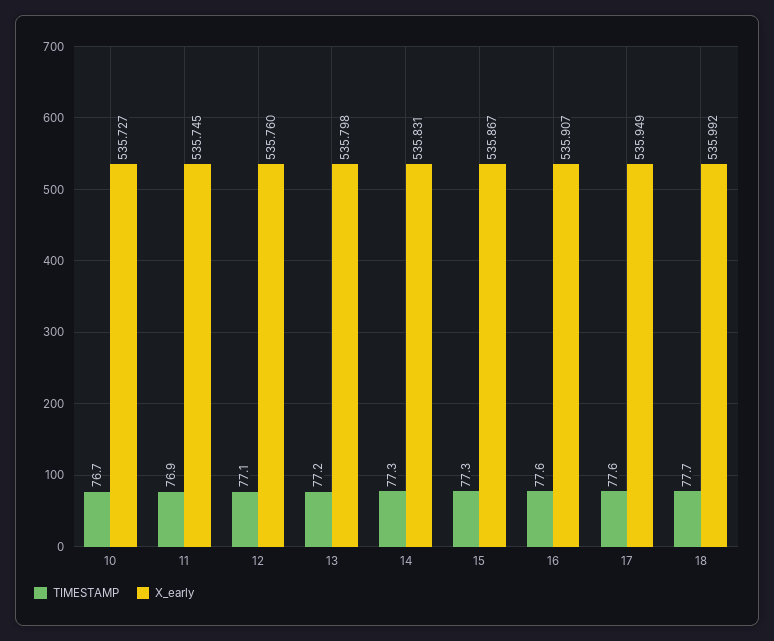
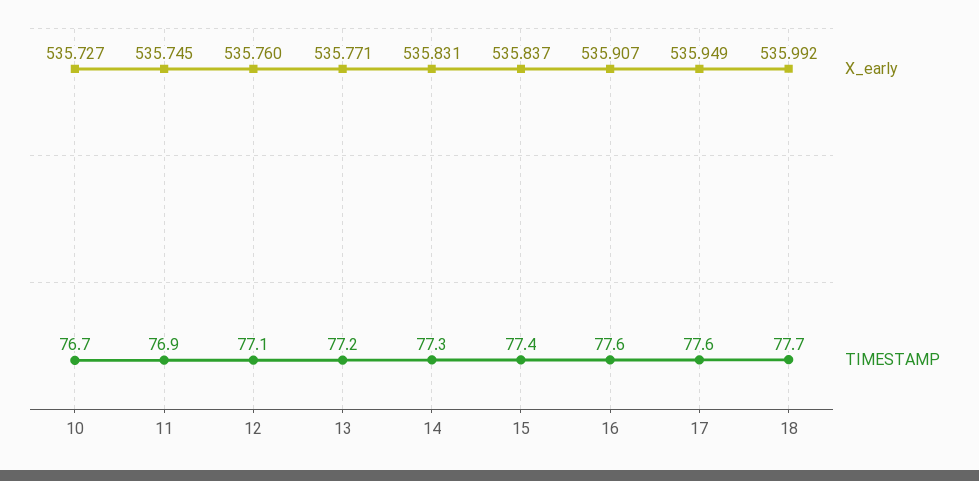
X_early, 13: 535.798 -> 535.771
TIMESTAMP, 15: 77.3 -> 77.4
X_early, 15: 535.867 -> 535.837

